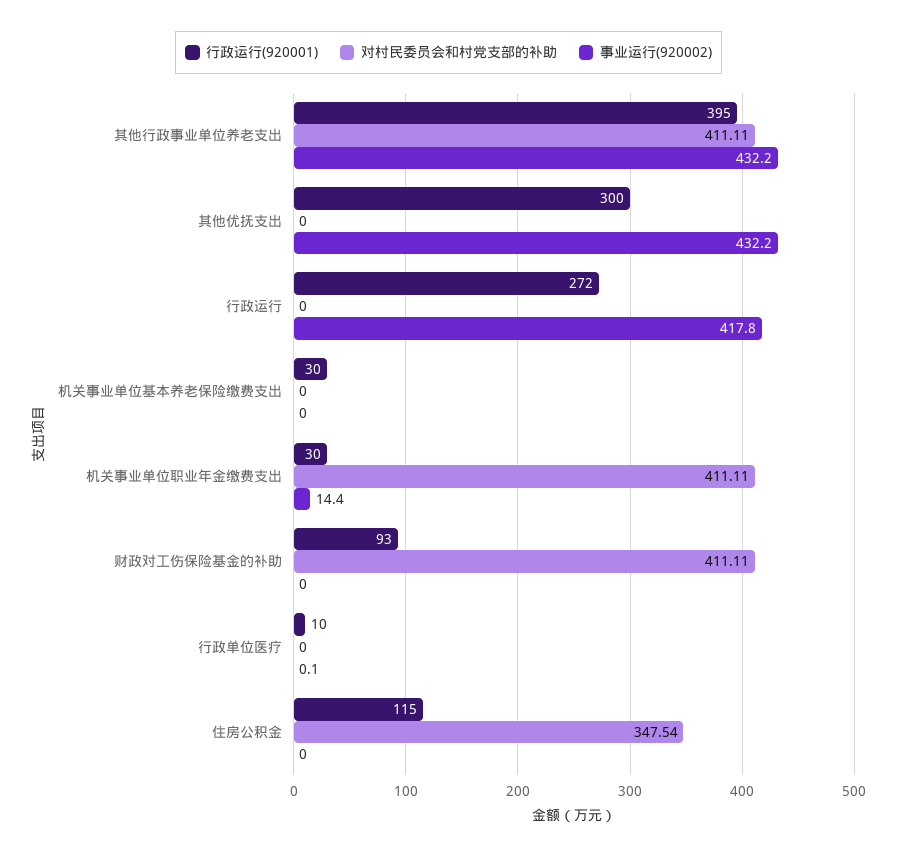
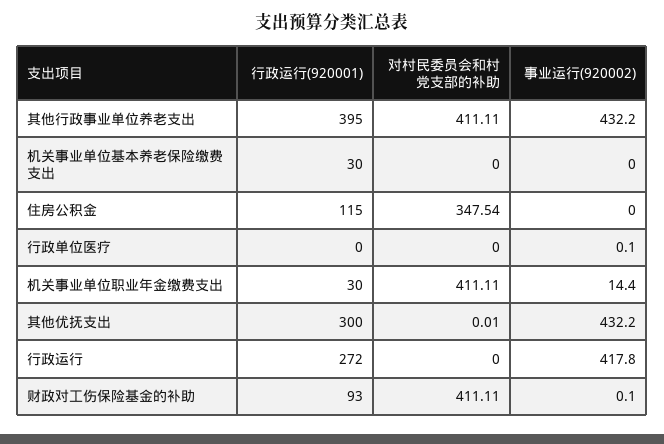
对村民委员会和村党支部的补助, 其他优抚支出: 0 -> 0.01
事业运行(920002), 财政对工伤保险基金的补助: 0 -> 0.1
行政运行(920001), 行政单位医疗: 10 -> 0

